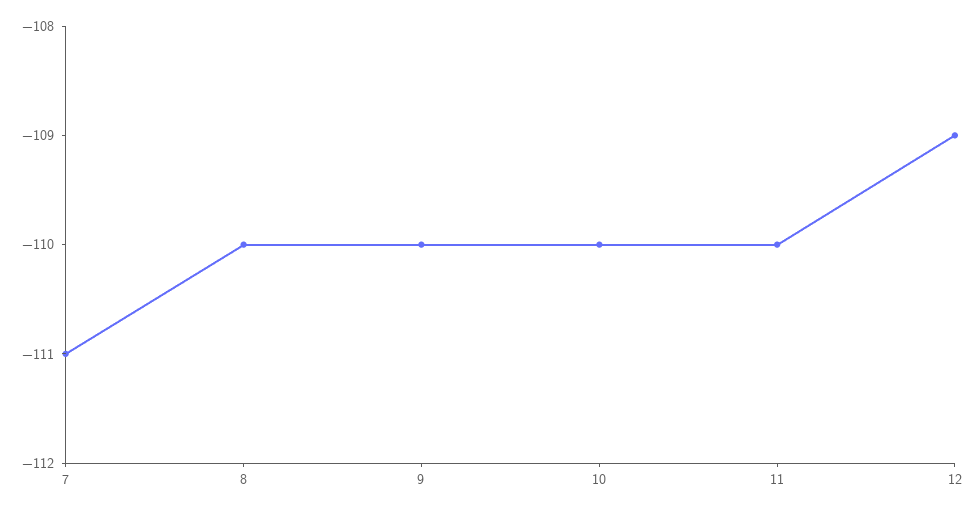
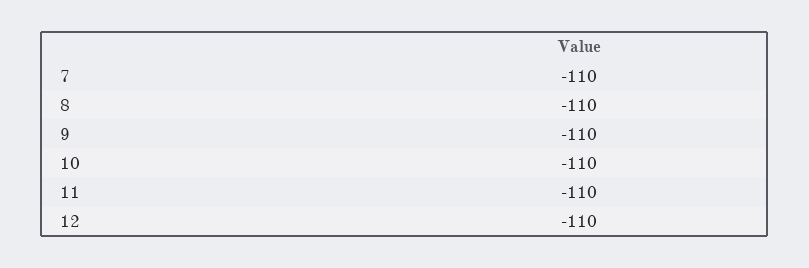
7: -111 -> -110
12: -109 -> -110

